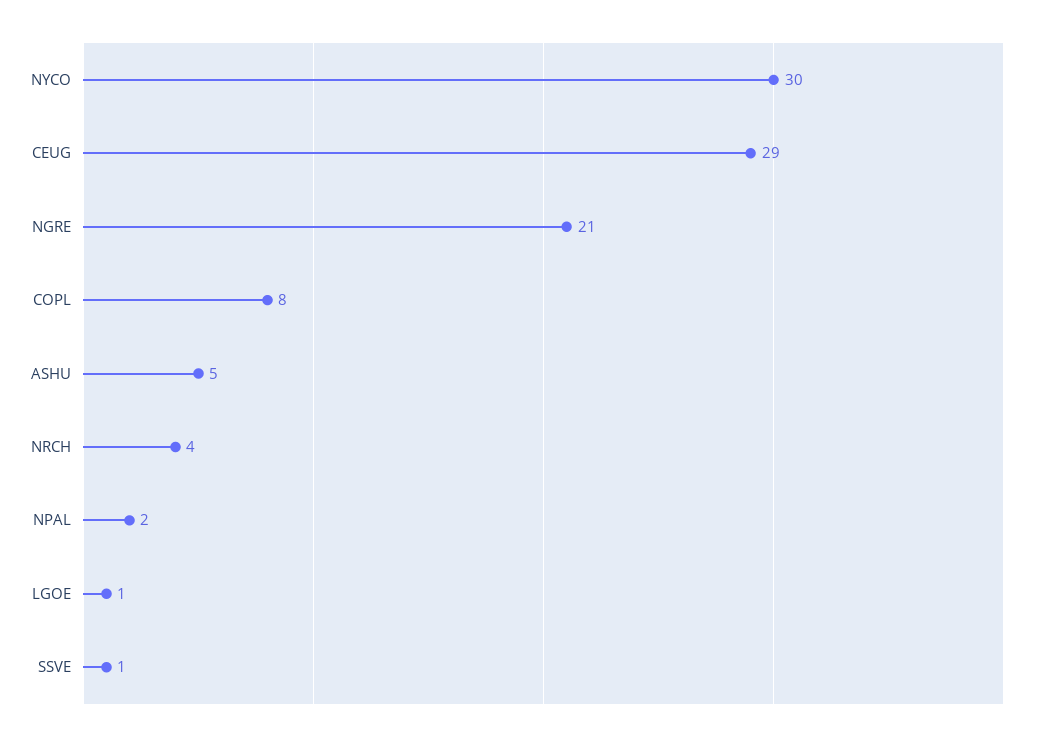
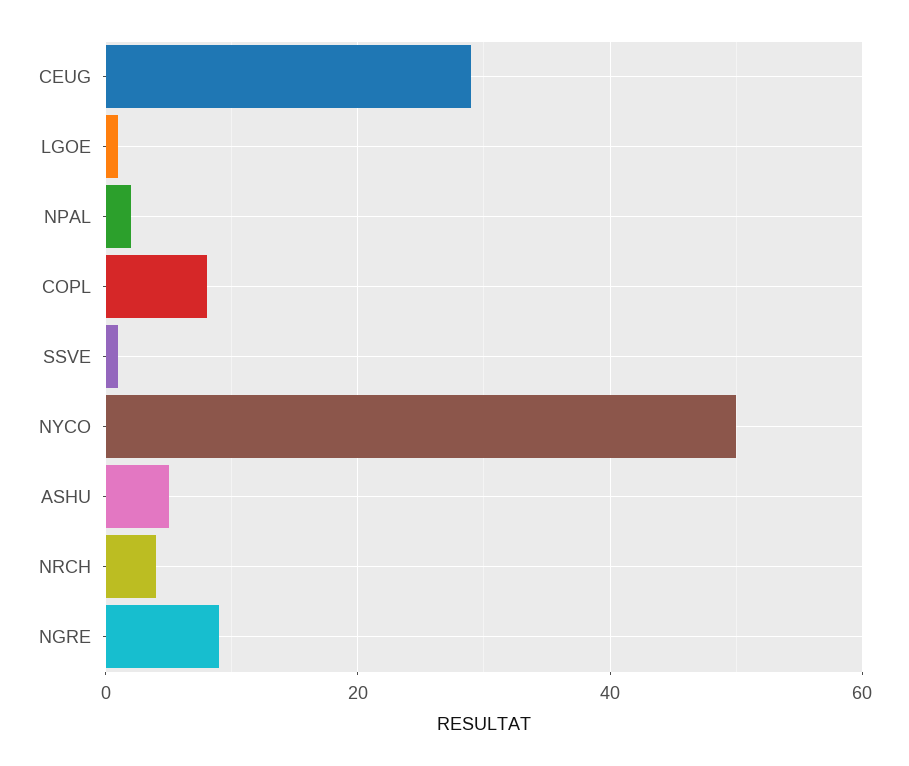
NYCO: 30 -> 50
NGRE: 21 -> 10

